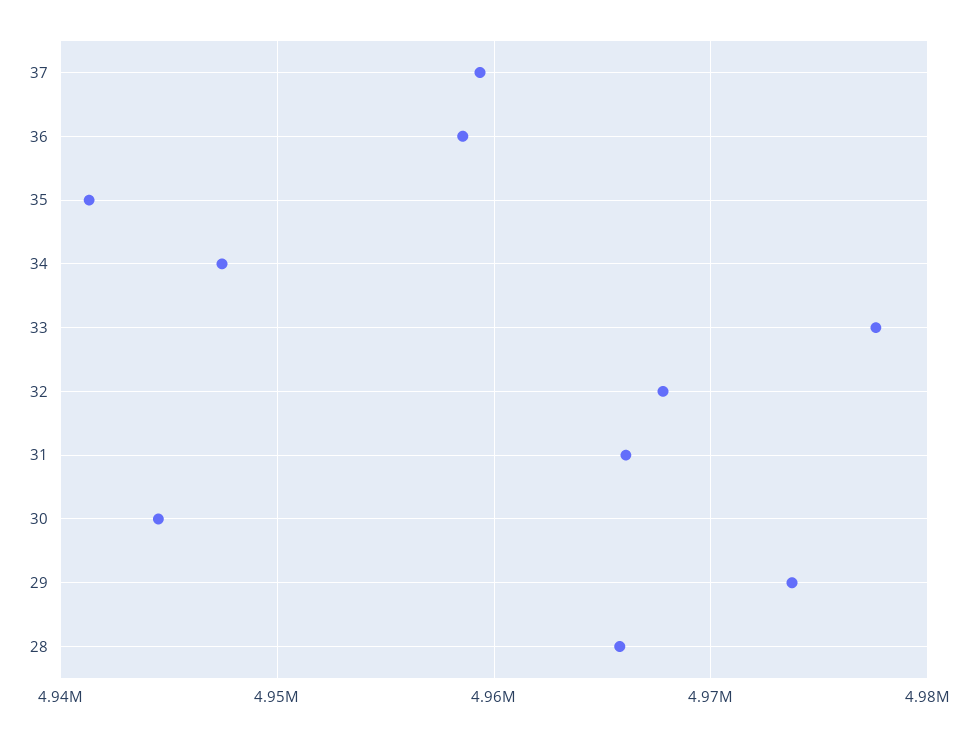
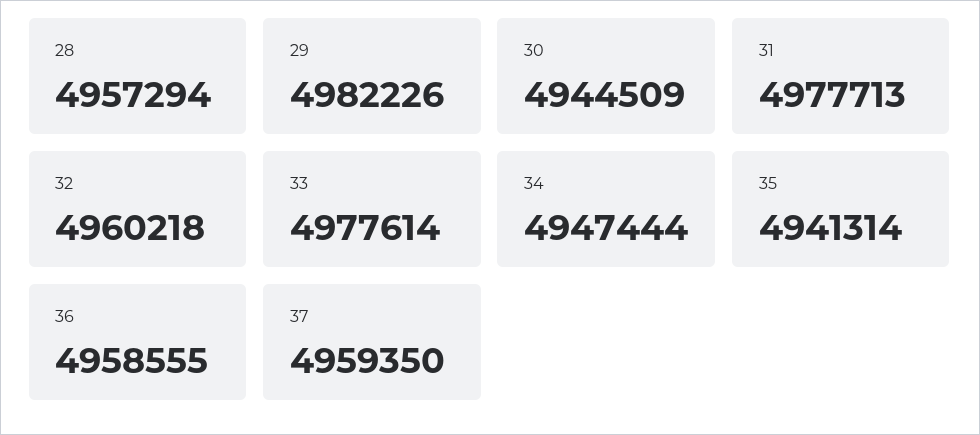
32: 4968000 -> 4960218
31: 4966000 -> 4977713
29: 4974000 -> 4982226
28: 4966000 -> 4957294

